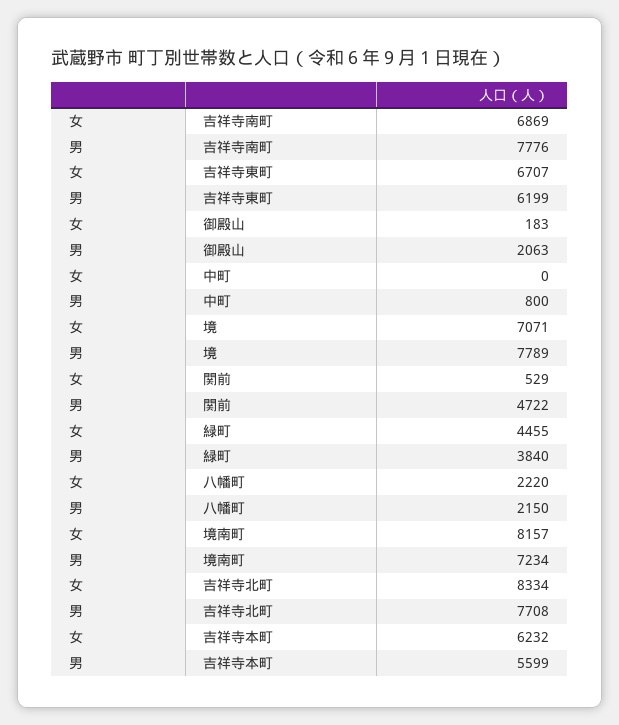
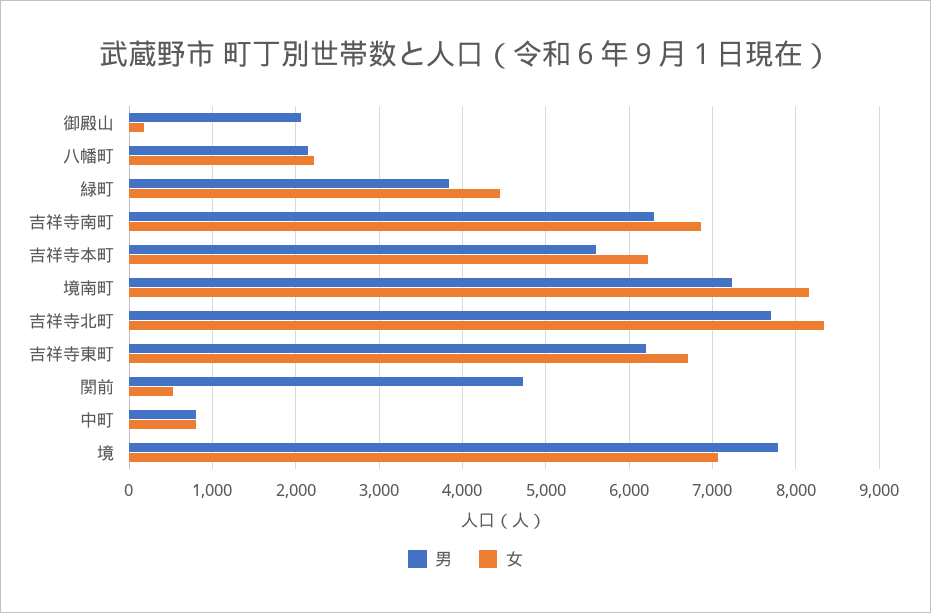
男, 吉祥寺南町: 7776 -> 6300
女, 中町: 0 -> 800

